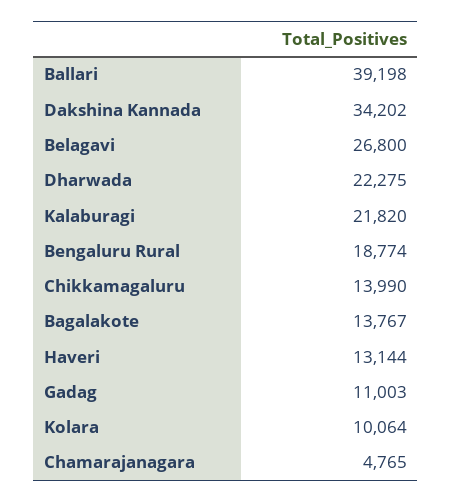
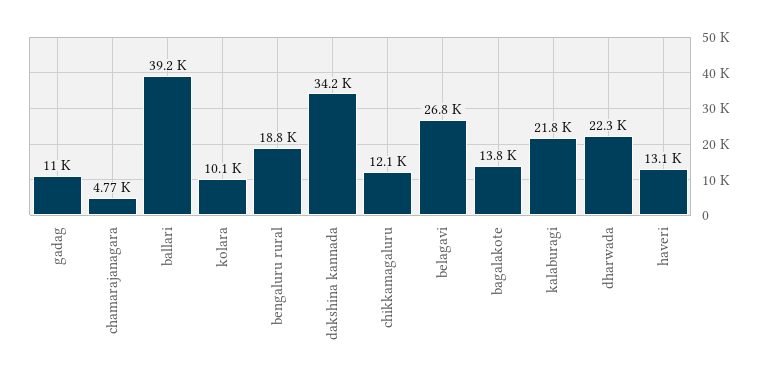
Chikkamagaluru: 13990 -> 12100

